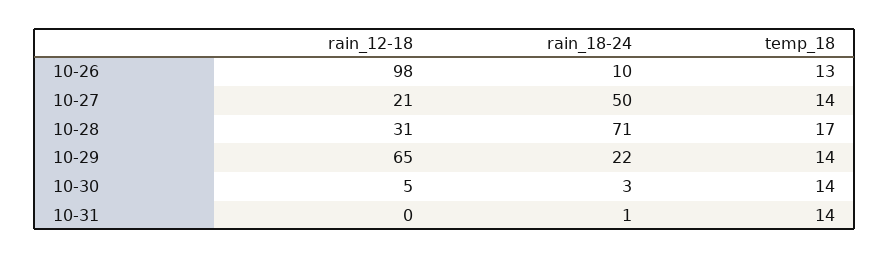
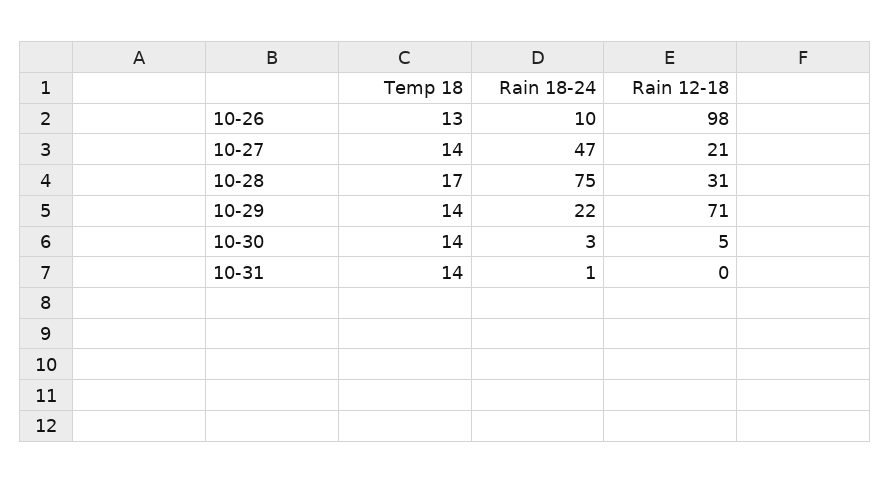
rain_18-24, 10-27: 50 -> 47
rain_18-24, 10-28: 71 -> 75
rain_12-18, 10-29: 65 -> 71

